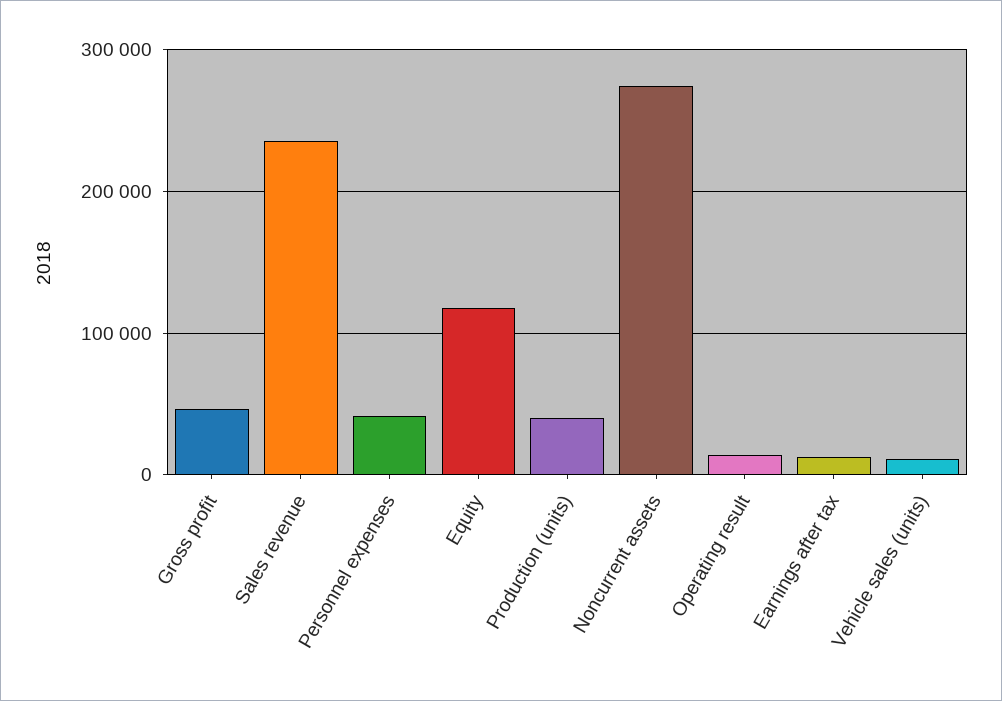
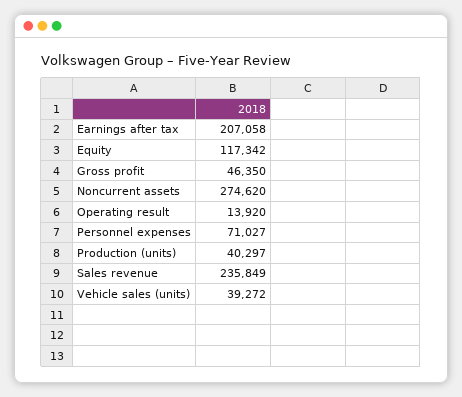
Personnel expenses: 40000 -> 71027
Earnings after tax: 10000 -> 207058
Vehicle sales (units): 10000 -> 39272

